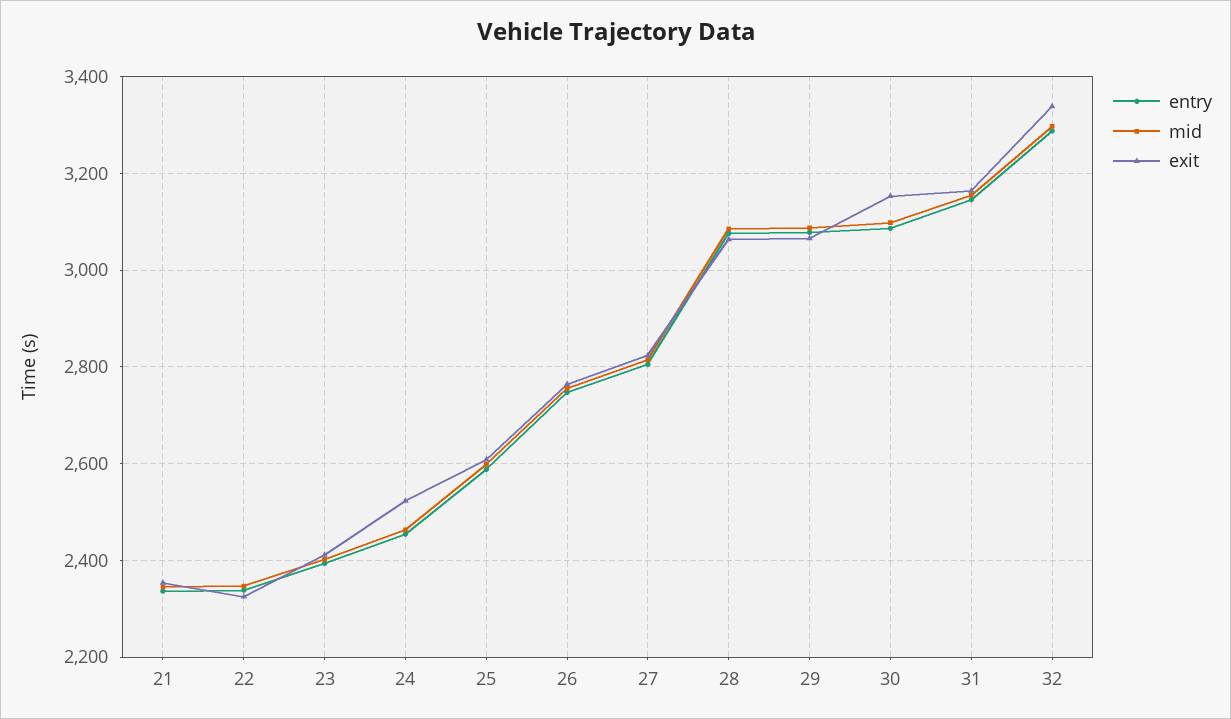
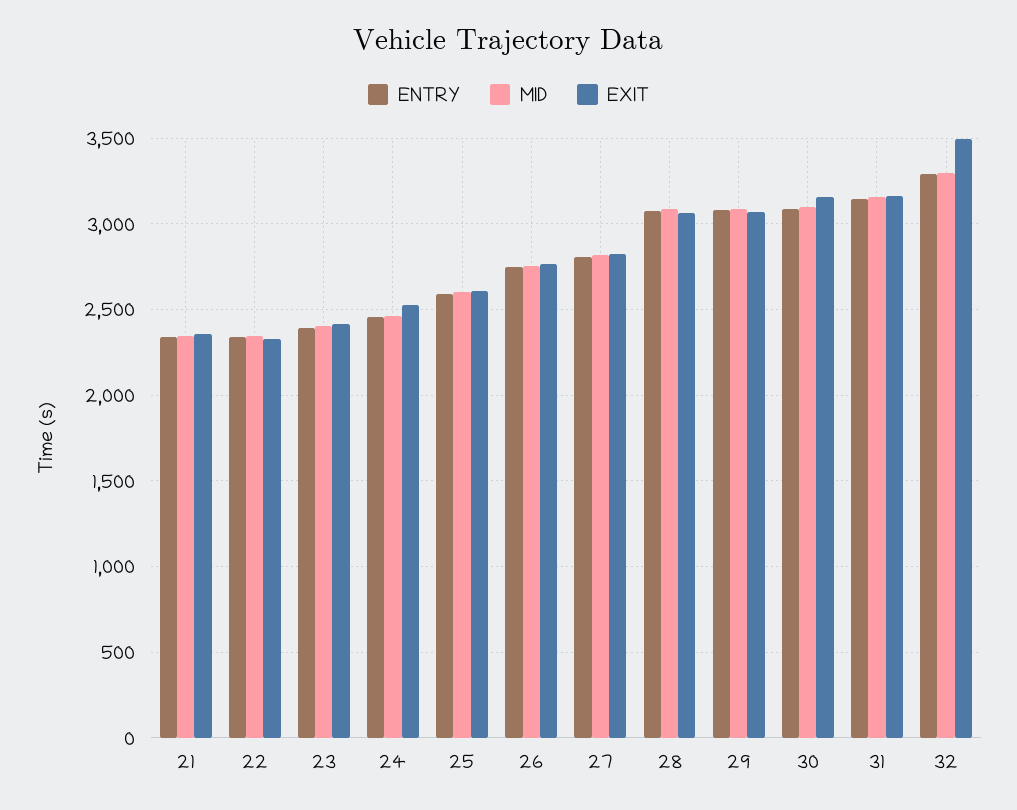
exit, 32: 3340 -> 3500

